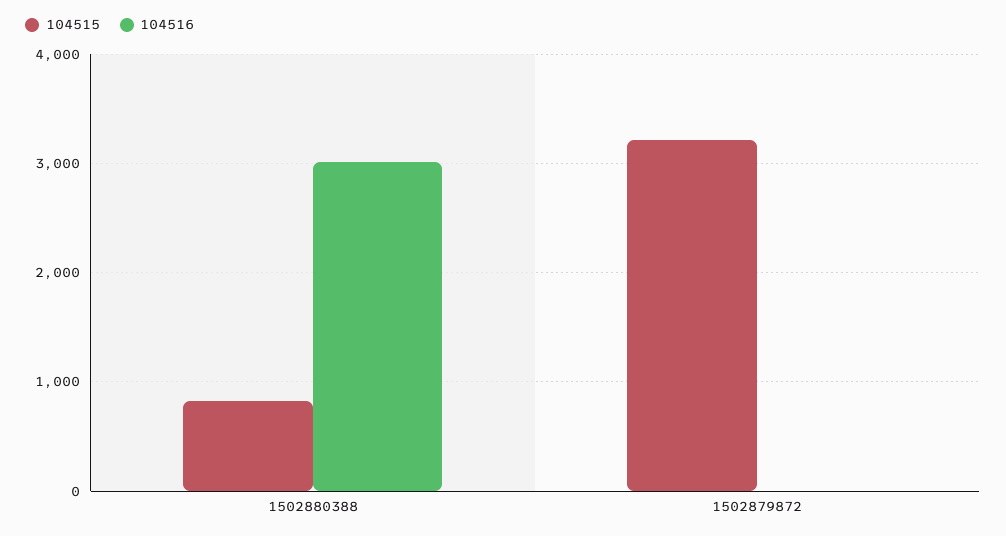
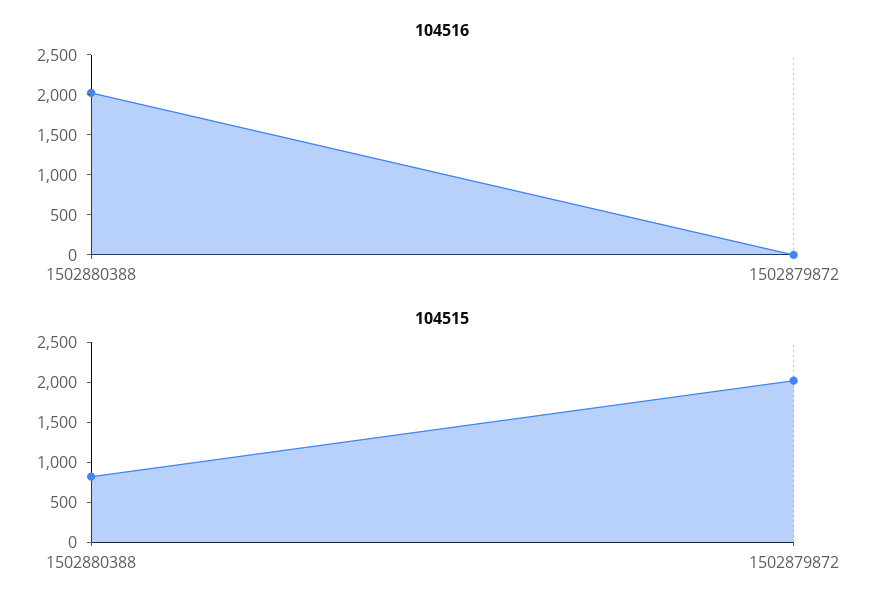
104516, 1502880388: 3000 -> 2000
104515, 1502879872: 3200 -> 2000

